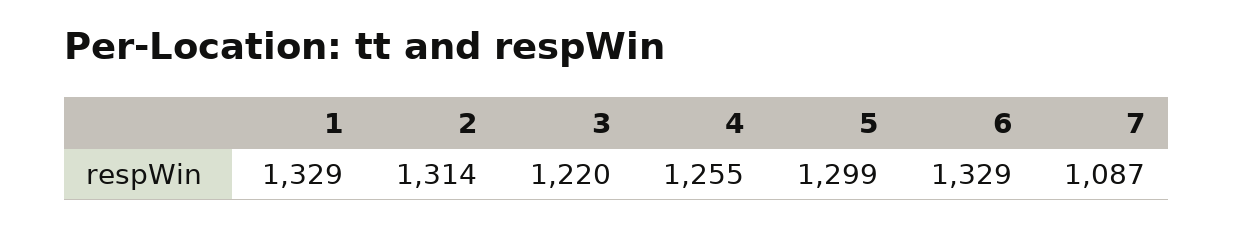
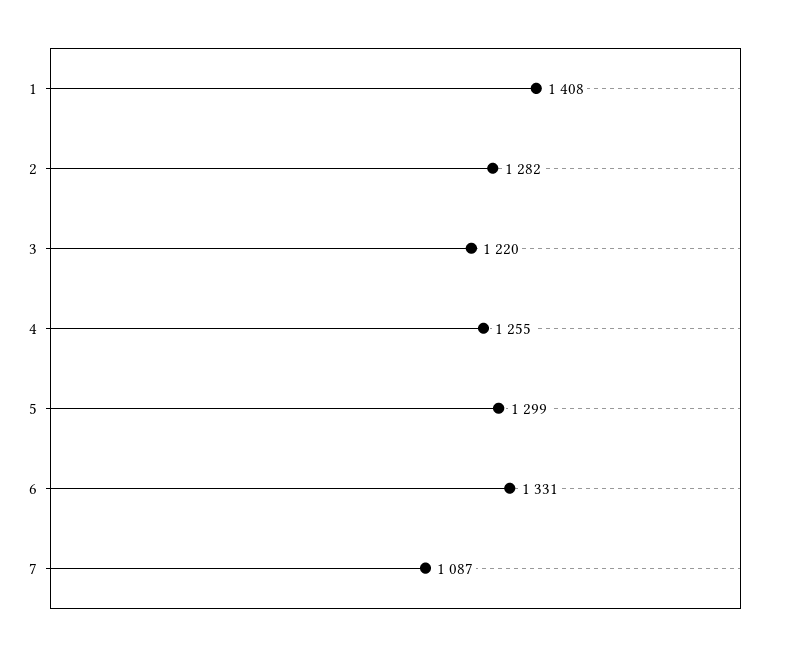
1: 1329 -> 1408
2: 1314 -> 1282
6: 1329 -> 1331

